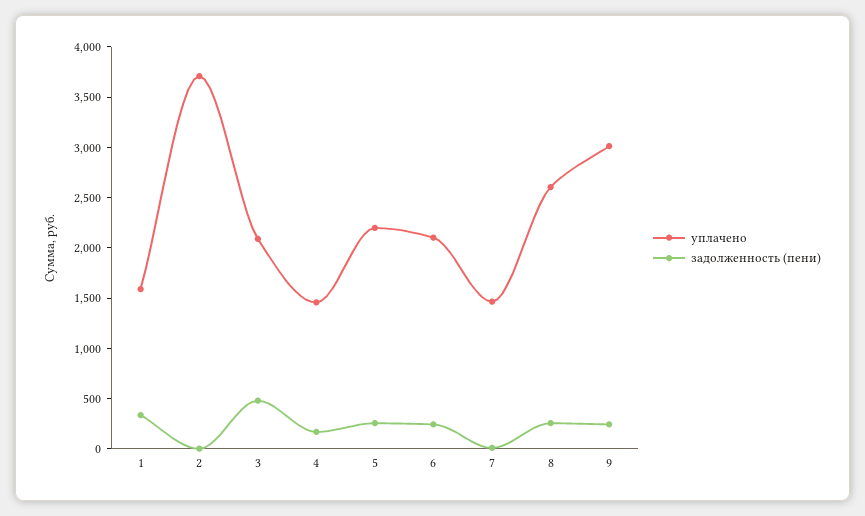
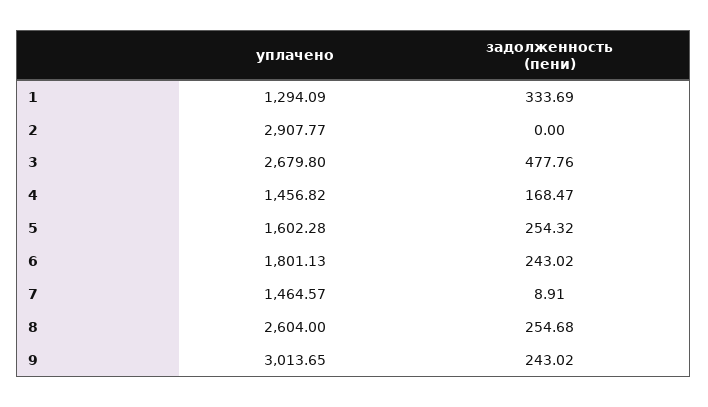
уплачено, 1: 1600 -> 1294.09
уплачено, 2: 3700 -> 2907.77
уплачено, 3: 2100 -> 2679.8
уплачено, 5: 2200 -> 1602.28
уплачено, 6: 2100 -> 1801.13

